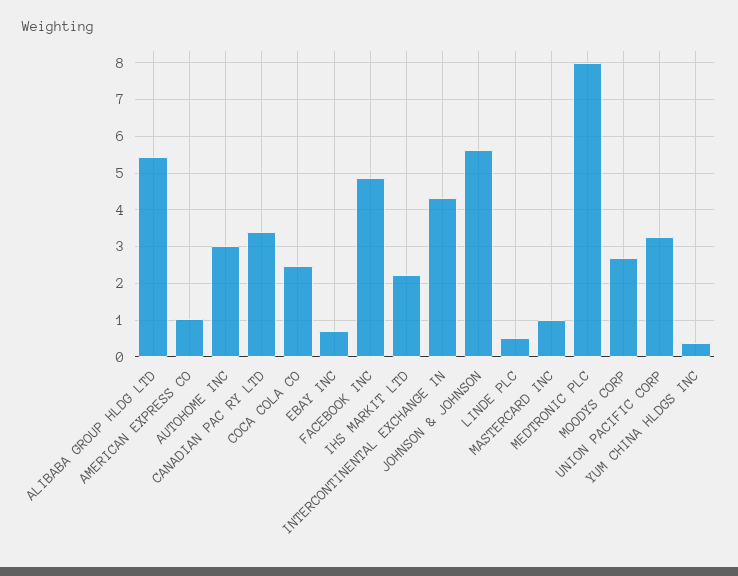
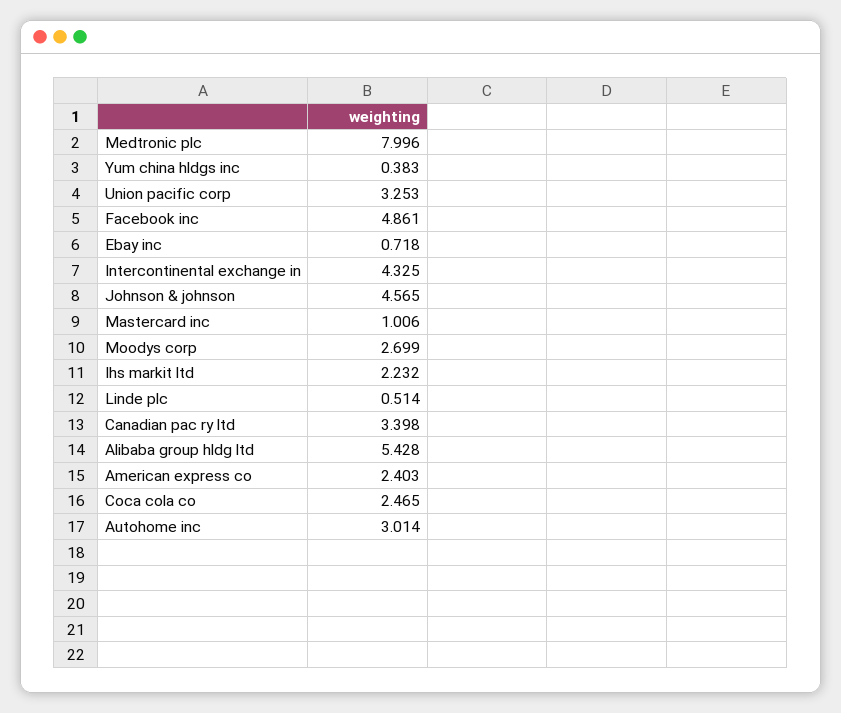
AMERICAN EXPRESS CO: 1 -> 2.403
JOHNSON & JOHNSON: 5.6 -> 4.565

